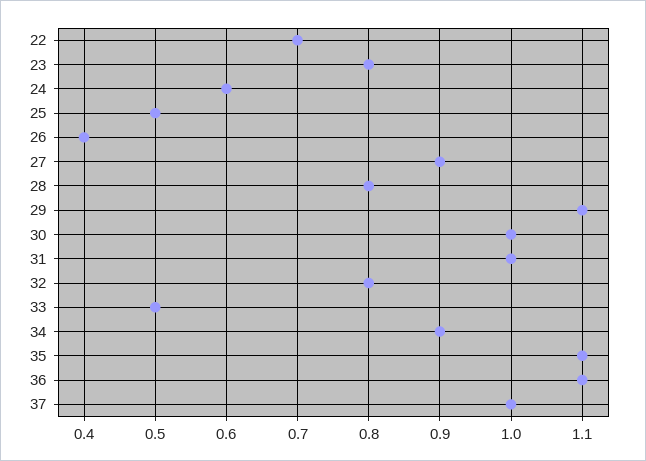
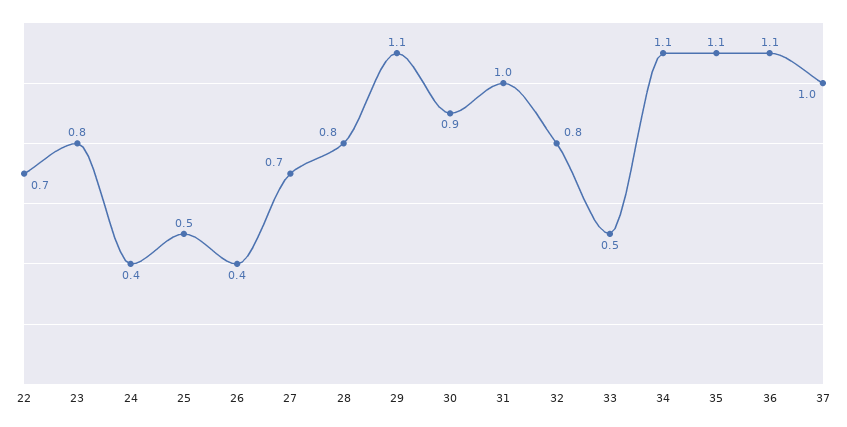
24: 0.6 -> 0.4
27: 0.9 -> 0.7
30: 1 -> 0.9
34: 0.9 -> 1.1

